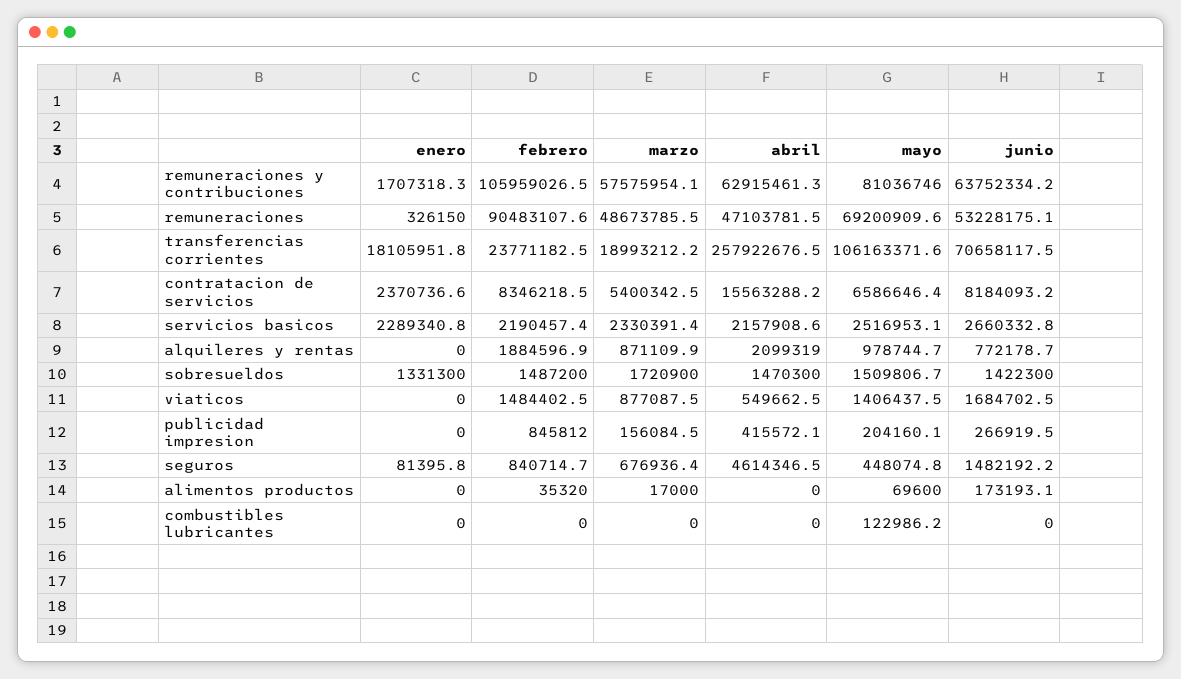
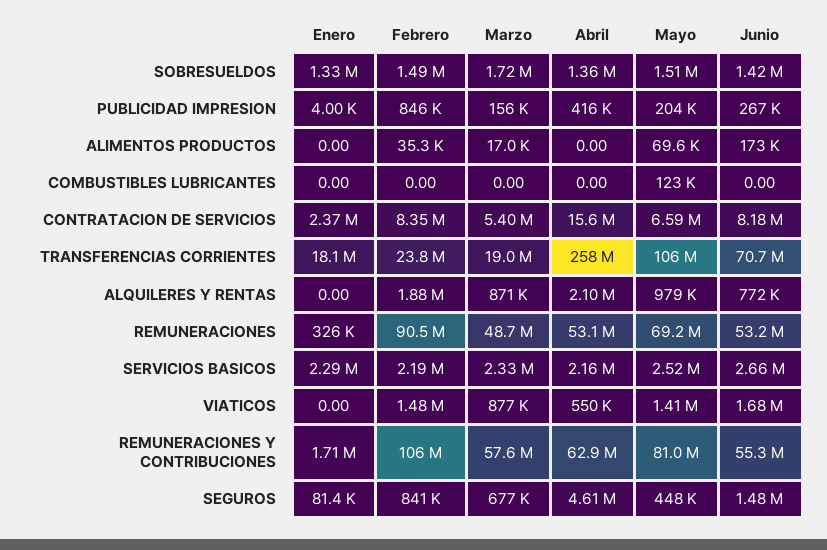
junio, remuneraciones y contribuciones: 63752334.2 -> 55300000
abril, remuneraciones: 47103781.5 -> 53100000
abril, sobresueldos: 1470300 -> 1360000
enero, publicidad impresion: 0 -> 4000

